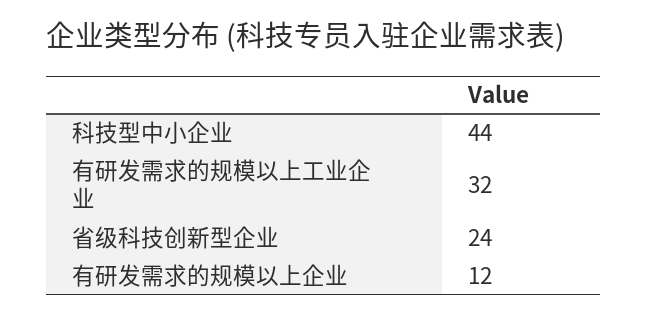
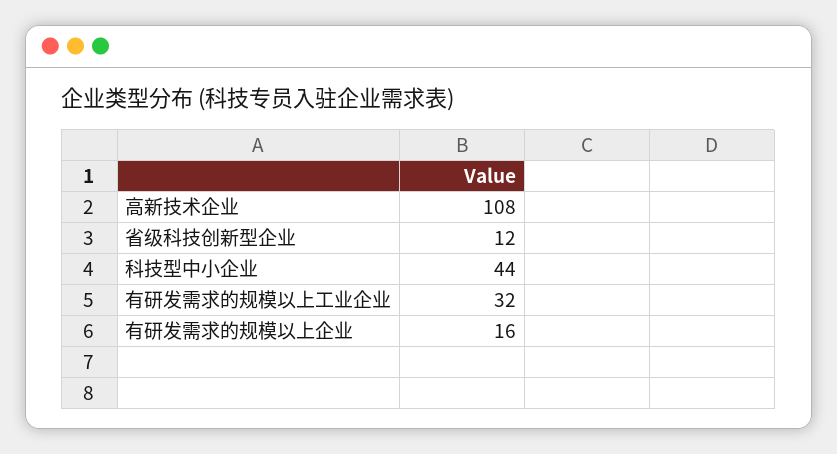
省级科技创新型企业: 24 -> 12
有研发需求的规模以上企业: 12 -> 16
高新技术企业: none -> 108

